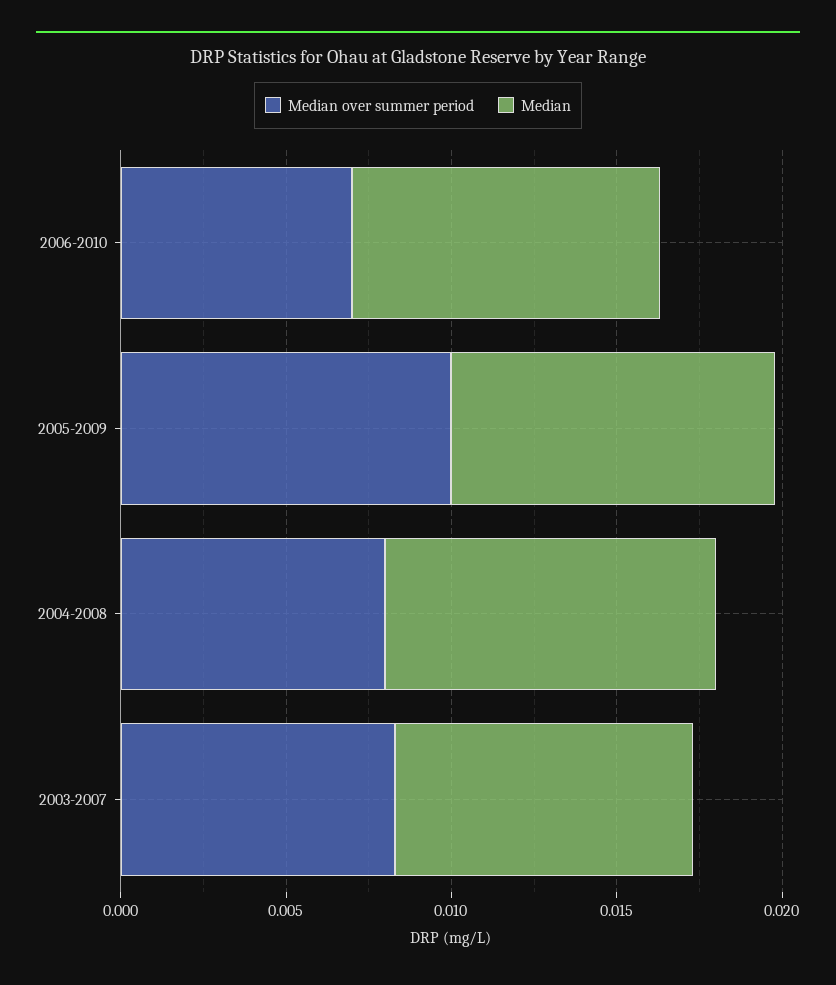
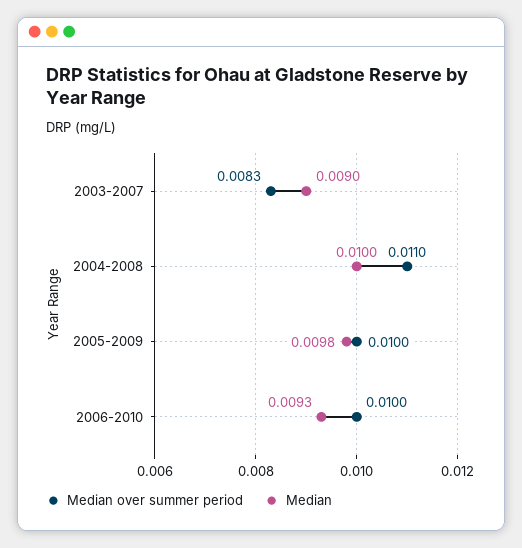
Median over summer period, 2006-2010: 0.007 -> 0.01
Median over summer period, 2004-2008: 0.008 -> 0.011

